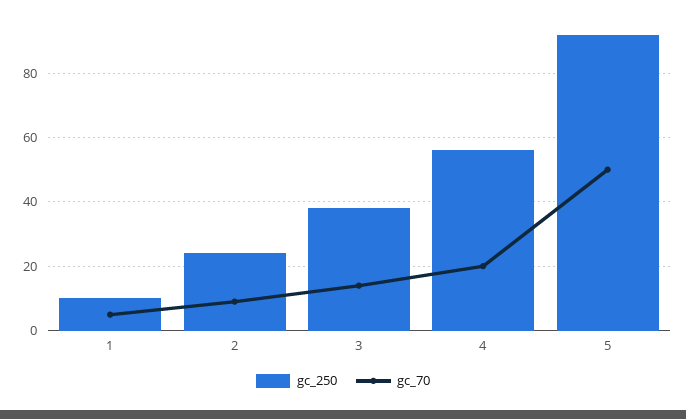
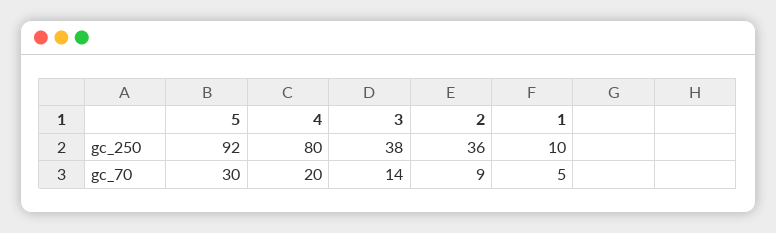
gc_250, 2: 25 -> 36
gc_250, 4: 55 -> 80
gc_70, 5: 50 -> 30

